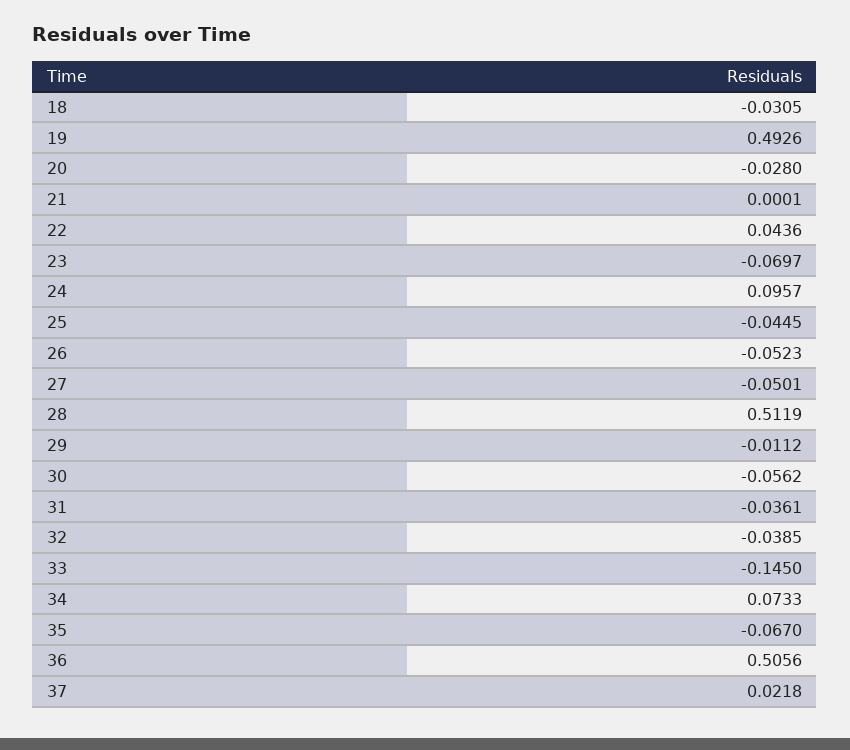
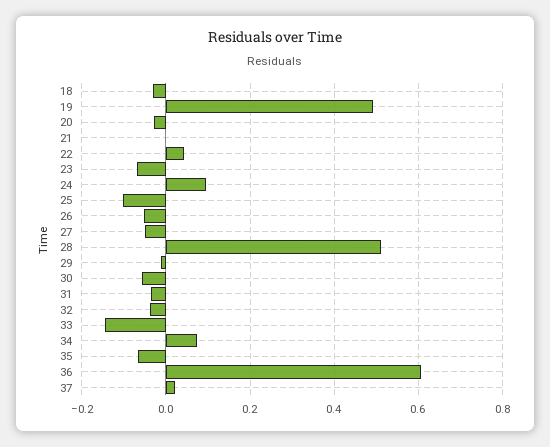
25: -0.0445 -> -0.1
36: 0.5056 -> 0.6

